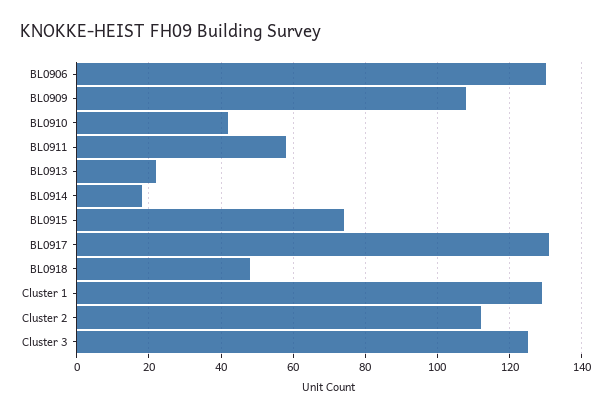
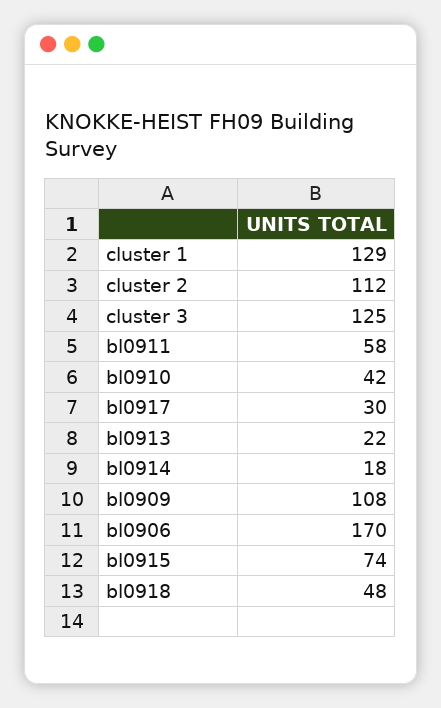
BL0906: 130 -> 170
BL0917: 130 -> 30

